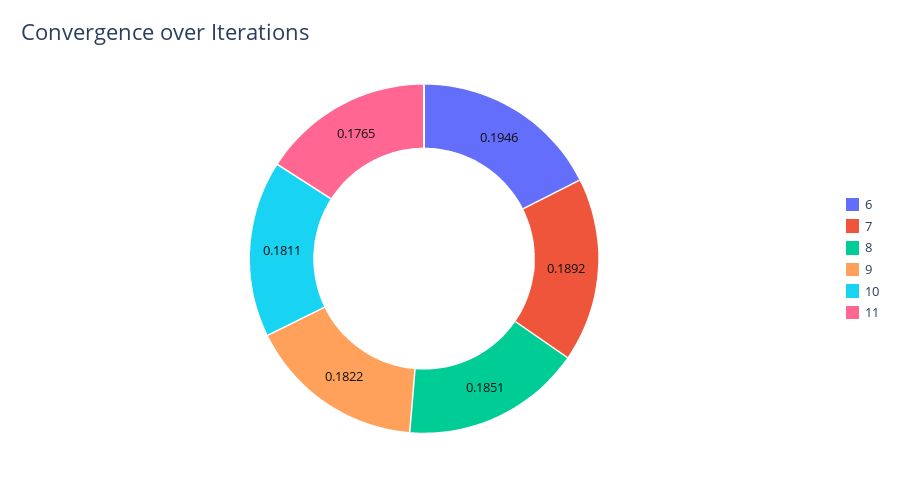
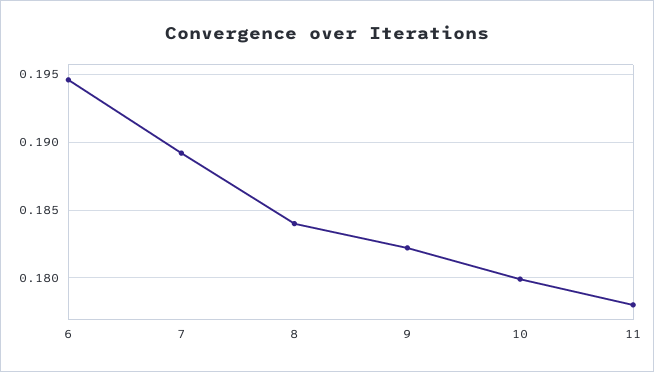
8: 0.1851 -> 0.184
10: 0.1811 -> 0.18
11: 0.1765 -> 0.178

